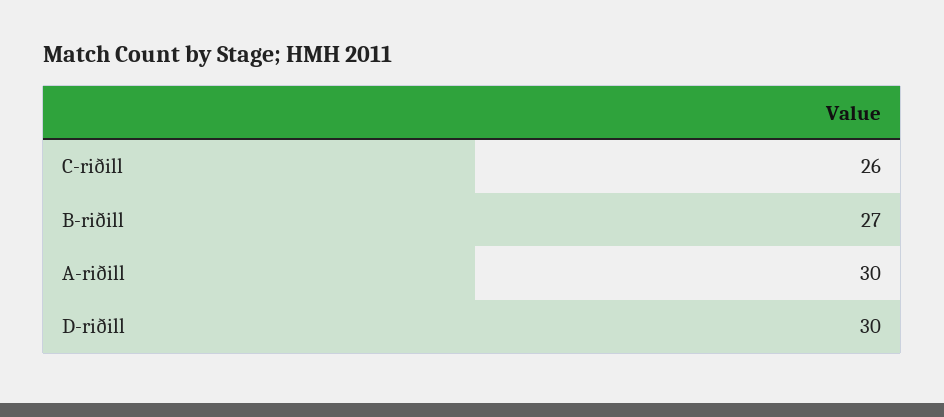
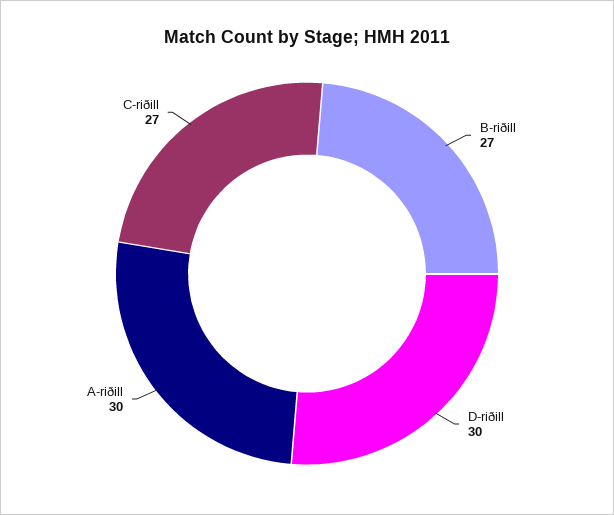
C-riðill: 26 -> 27

